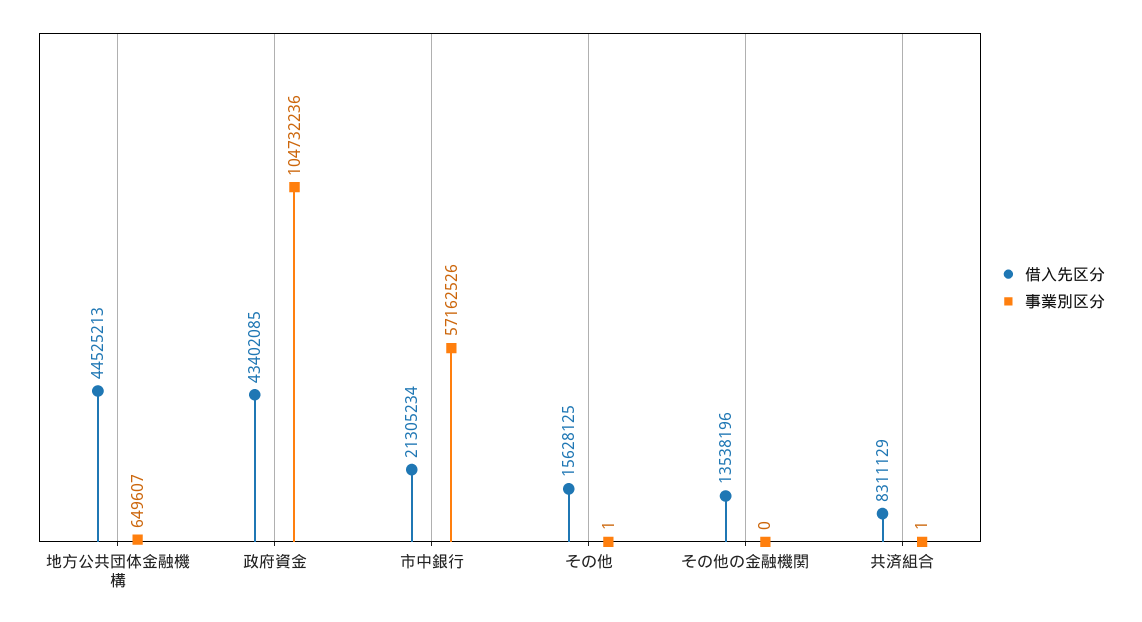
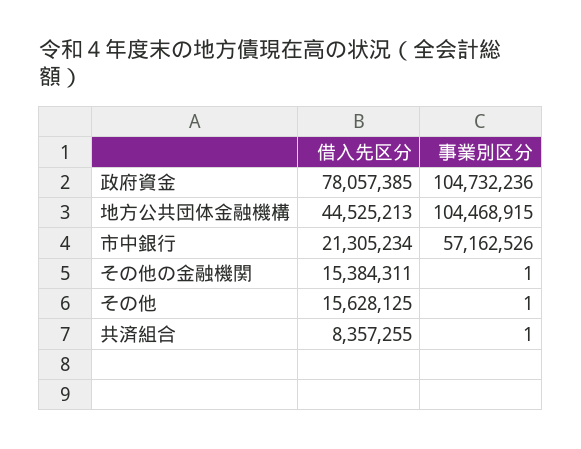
事業別区分, 地方公共団体金融機構: 649607 -> 104468915
借入先区分, 政府資金: 43402085 -> 78057385
借入先区分, その他の金融機関: 13538196 -> 15384311
事業別区分, その他の金融機関: 0 -> 1
借入先区分, 共済組合: 8311129 -> 8357255

